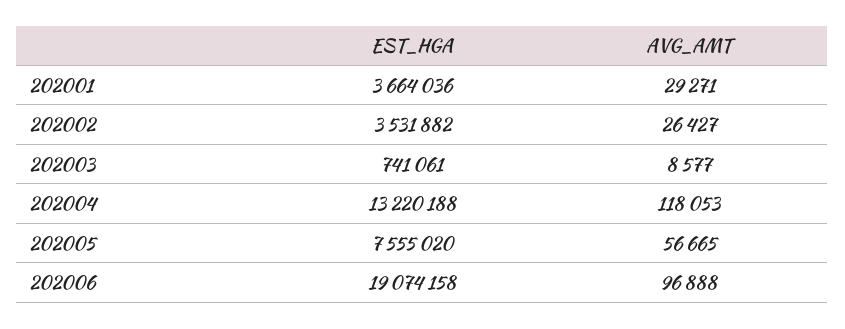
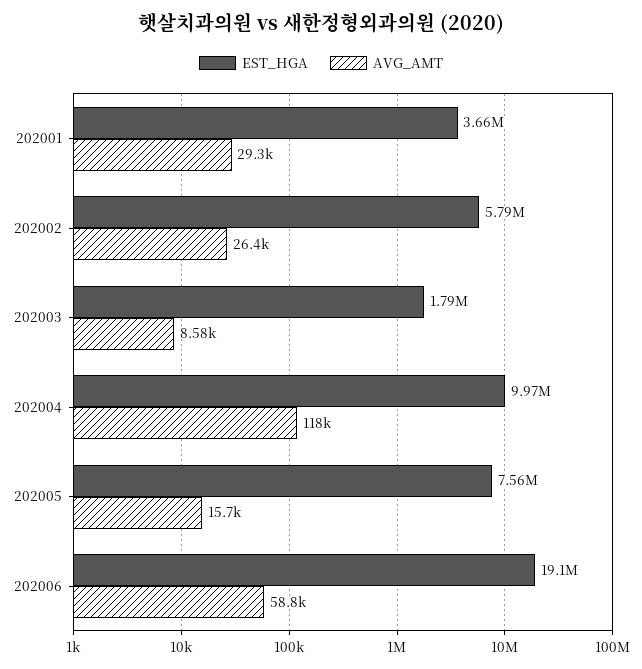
EST_HGA, 202002: 3531882 -> 5790000
EST_HGA, 202003: 741061 -> 1790000
EST_HGA, 202004: 13220188 -> 9970000
AVG_AMT, 202005: 56665 -> 15700
AVG_AMT, 202006: 96888 -> 58800

